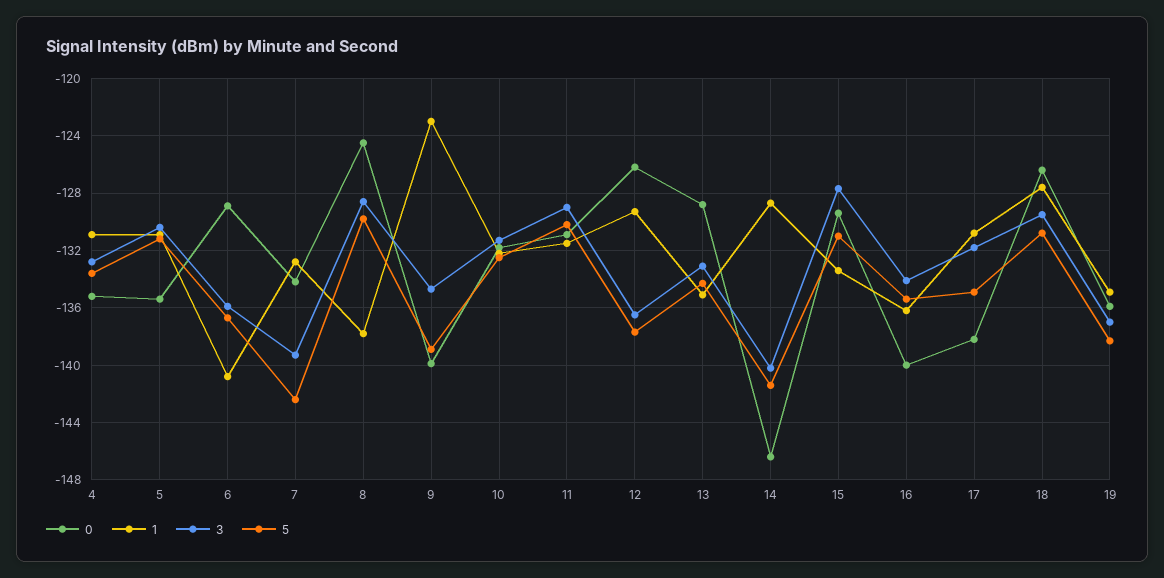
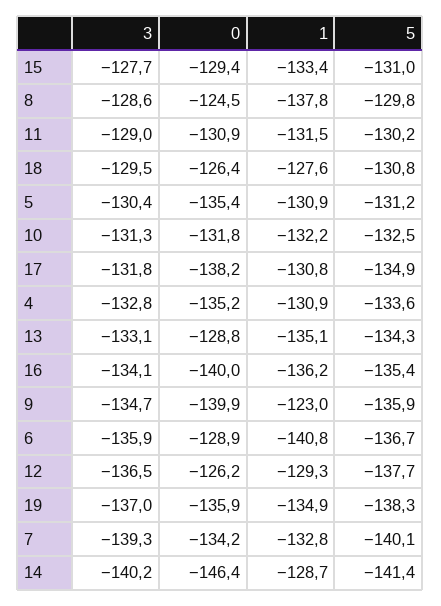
5, 7: -142.5 -> -140.1
5, 9: -139 -> -135.9

